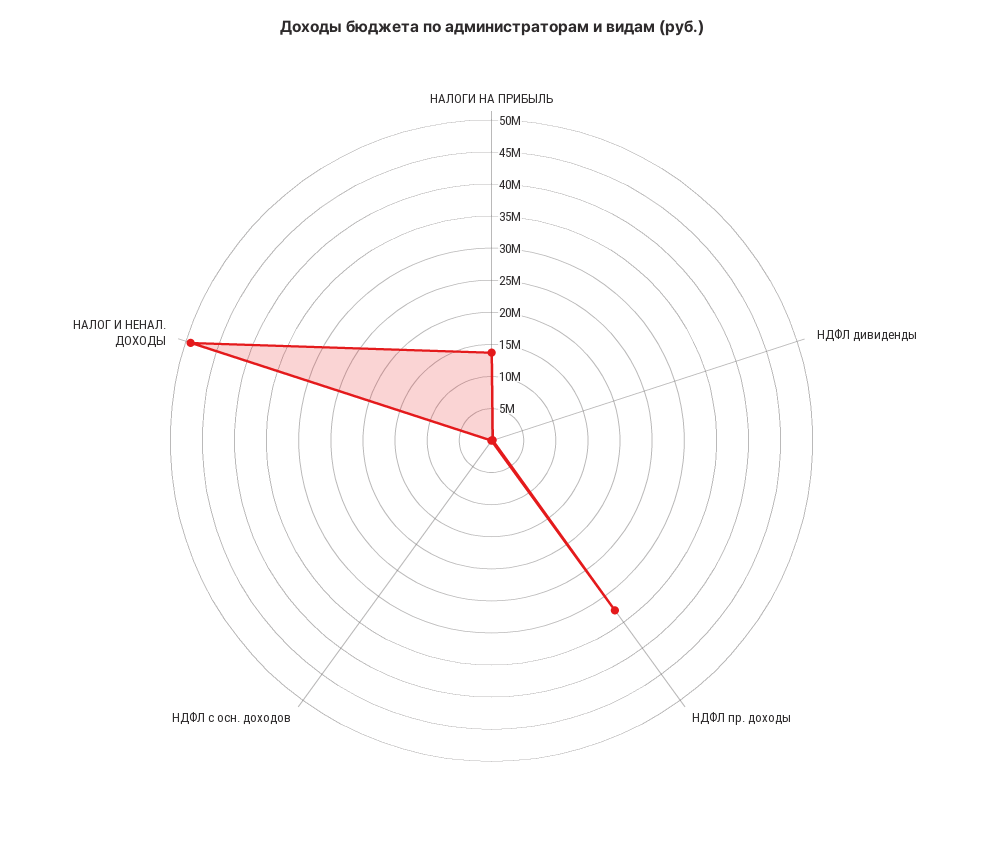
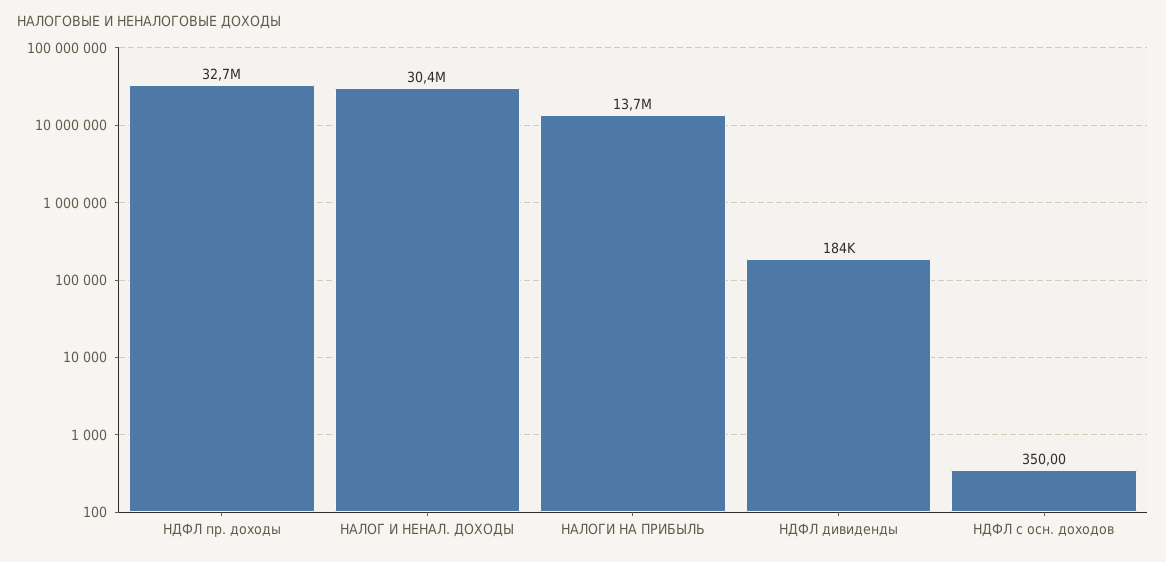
НАЛОГ И НЕНАЛ. ДОХОДЫ: 50000000 -> 30400000

